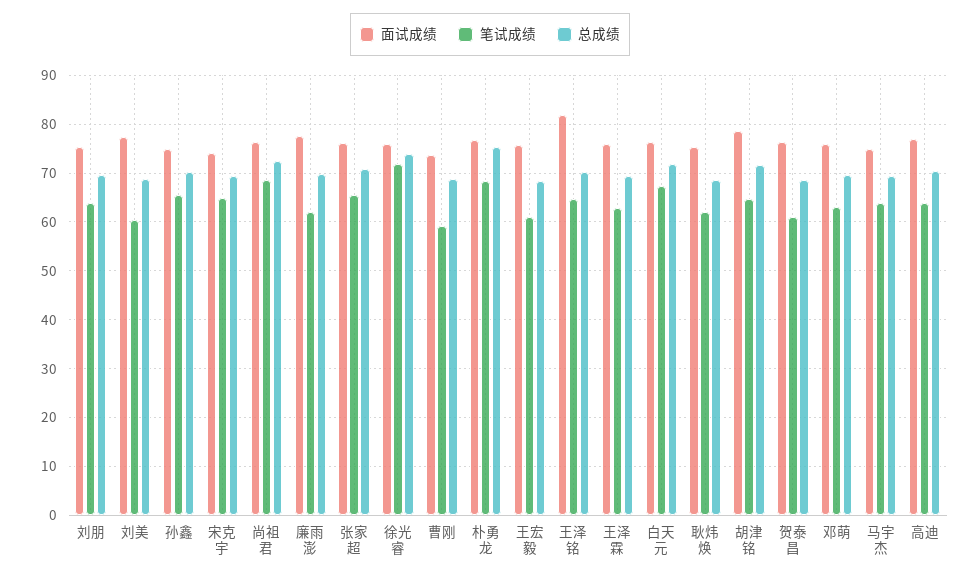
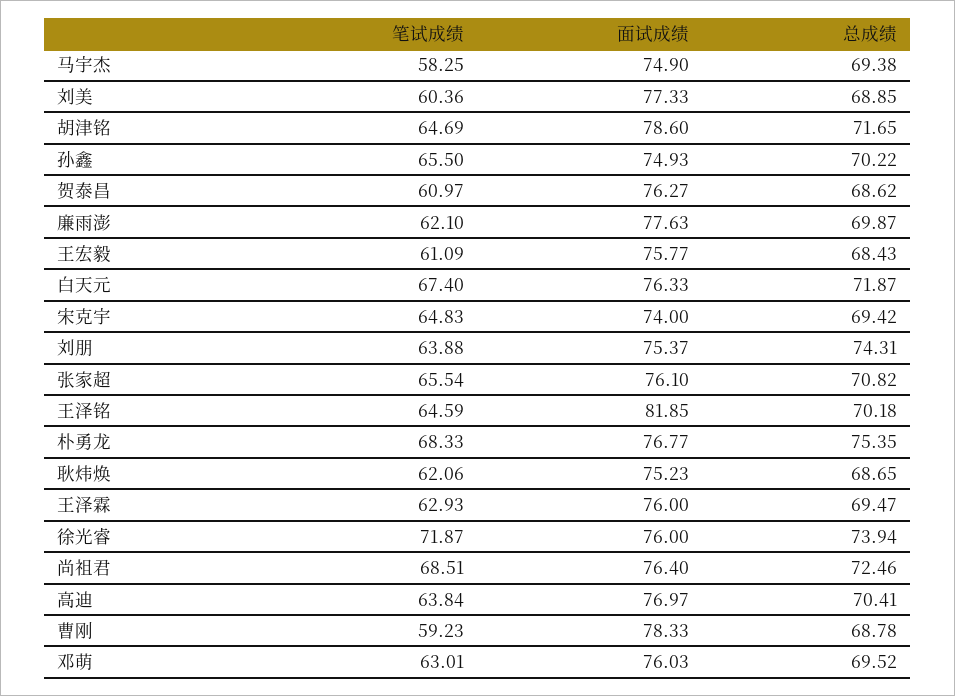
总成绩, 刘朋: 70 -> 74.31
面试成绩, 曹刚: 74 -> 78.33
笔试成绩, 马宇杰: 64 -> 58.25

